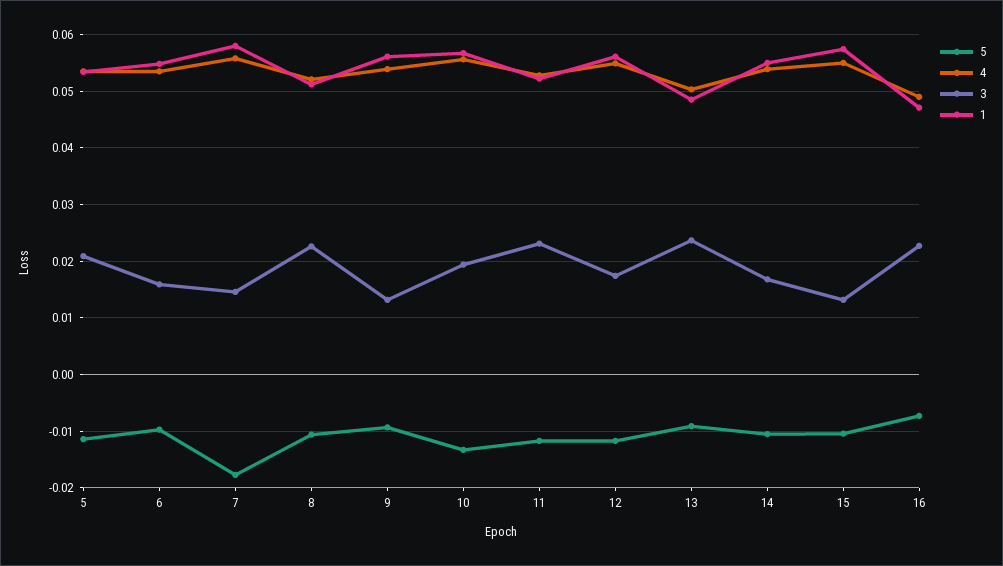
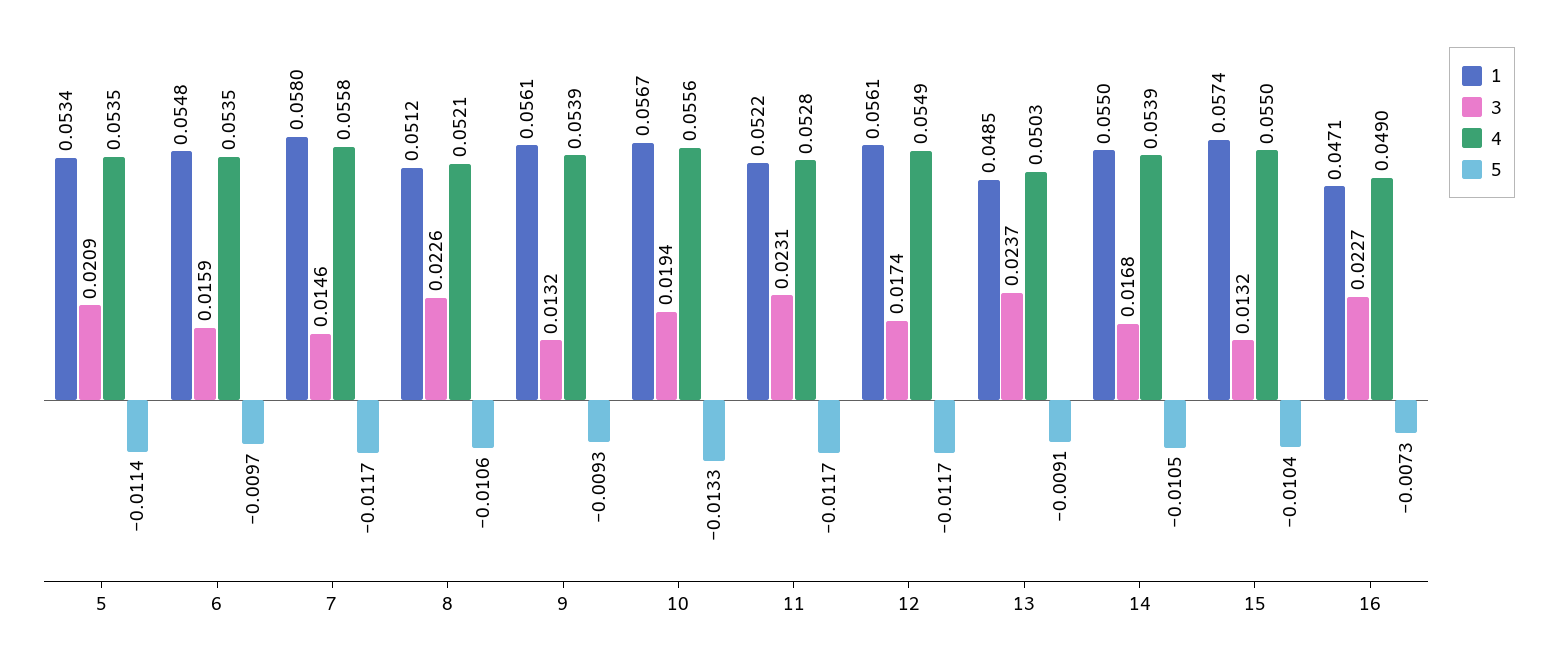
5, 7: -0.018 -> -0.0117

